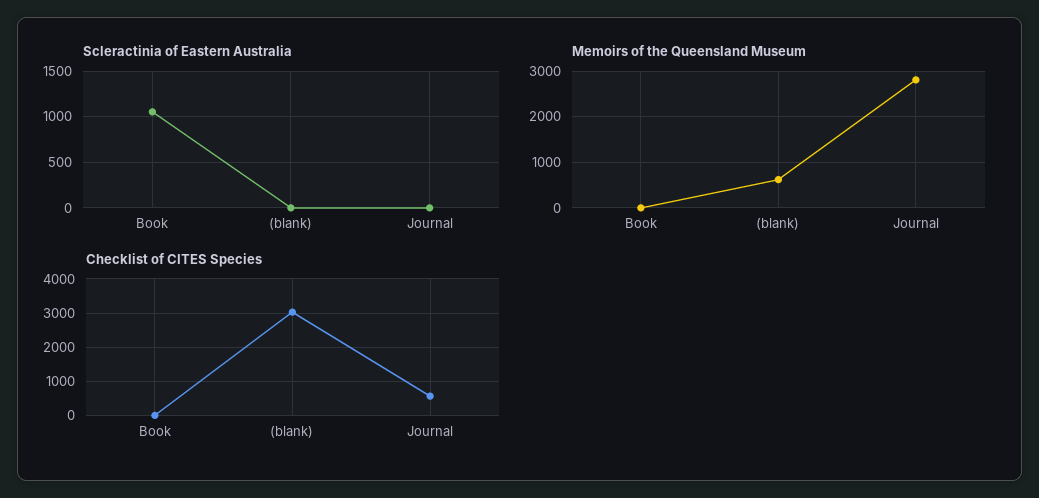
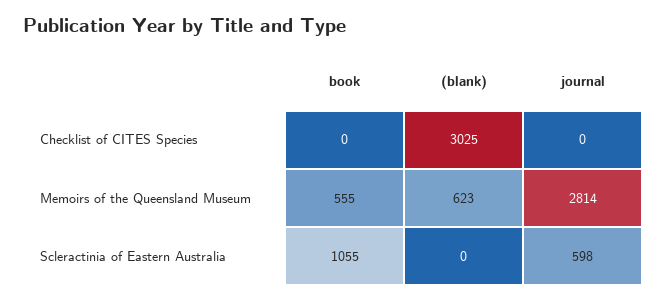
Scleractinia of Eastern Australia, Journal: 0 -> 598
Memoirs of the Queensland Museum, Book: 0 -> 555
Checklist of CITES Species, Journal: 600 -> 0

